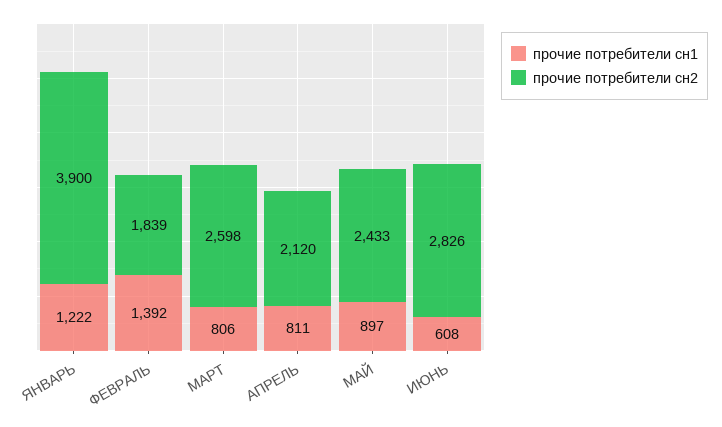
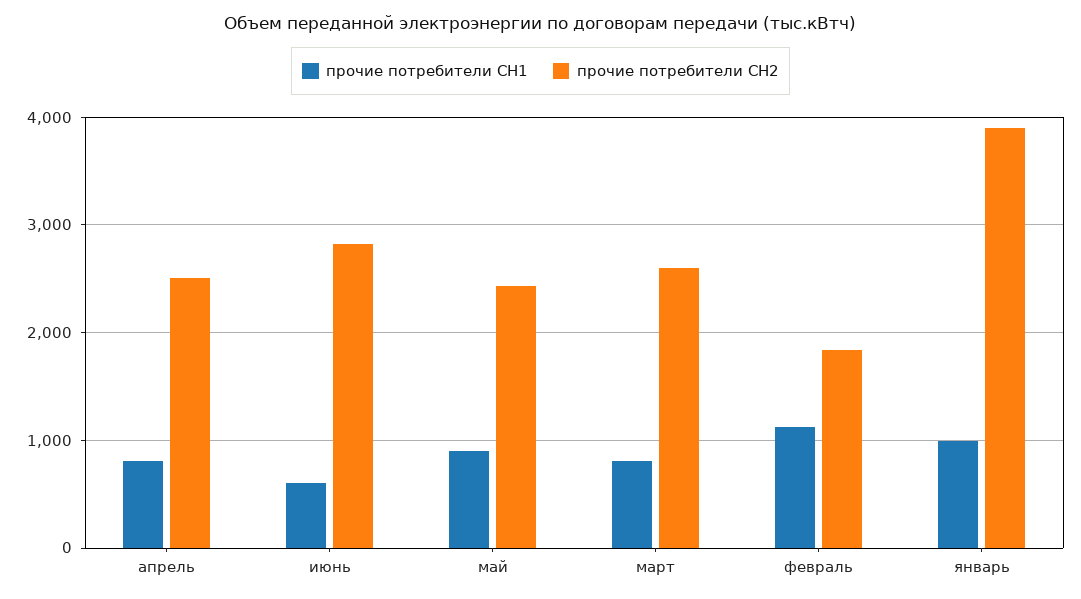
прочие потребители сн1, ЯНВАРЬ: 1222 -> 1000
прочие потребители сн1, ФЕВРАЛЬ: 1392 -> 1100
прочие потребители сн2, АПРЕЛЬ: 2120 -> 2500

